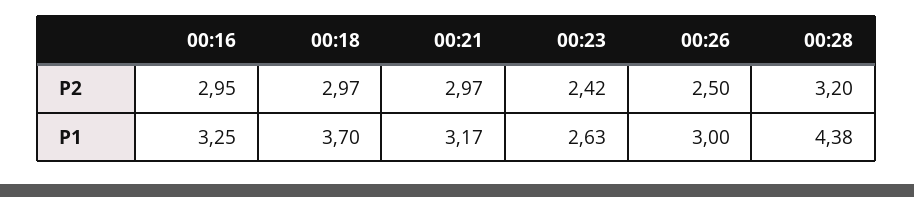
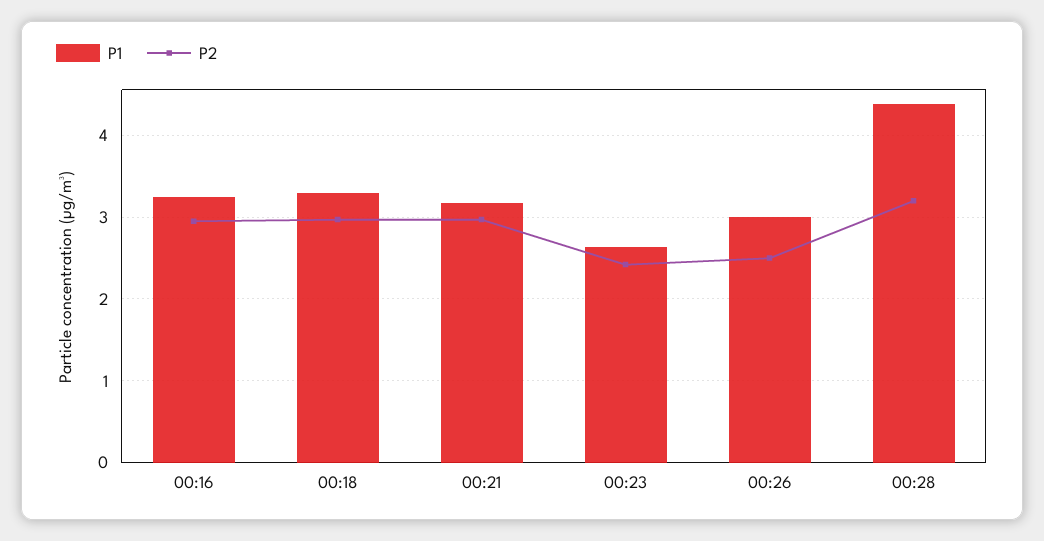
P1, 00:18: 3.7 -> 3.3

